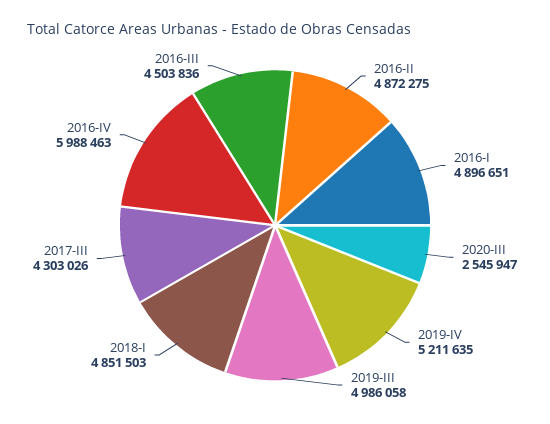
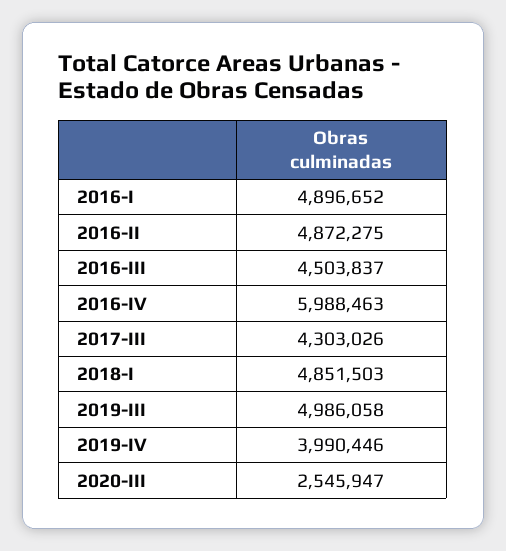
2016-I: 4896651 -> 4896652
2019-IV: 5211635 -> 3990446
2016-III: 4503836 -> 4503837

